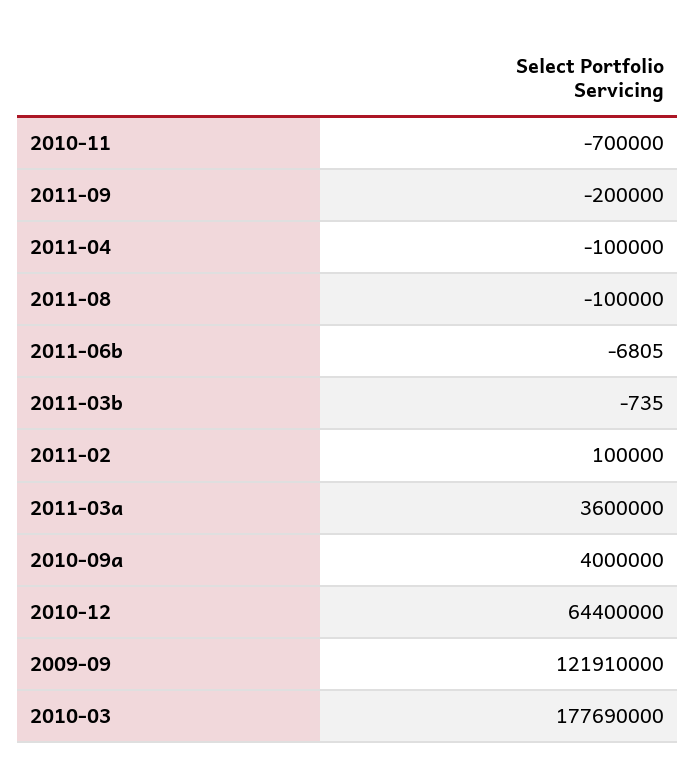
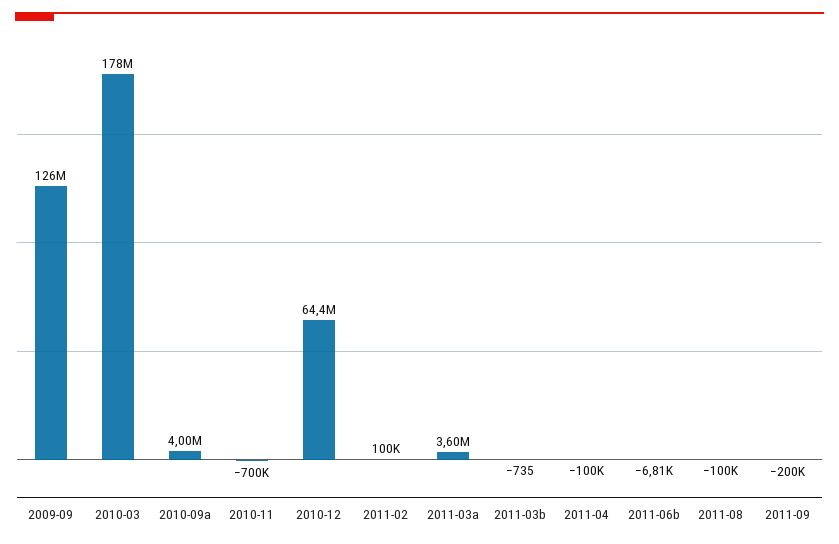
2009-09: 121910000 -> 126000000

